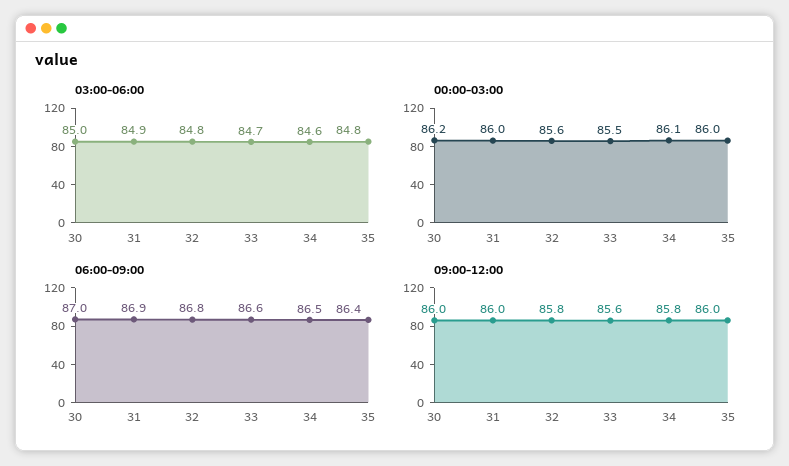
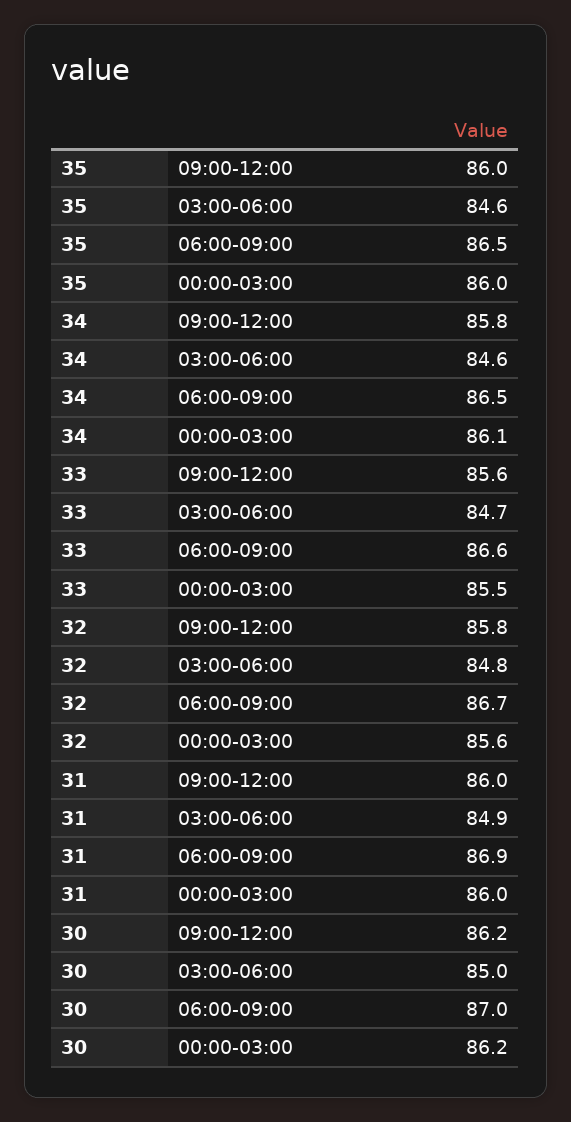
03:00-06:00, 35: 84.8 -> 84.6
06:00-09:00, 32: 86.8 -> 86.7
06:00-09:00, 35: 86.4 -> 86.5
09:00-12:00, 30: 86 -> 86.2

